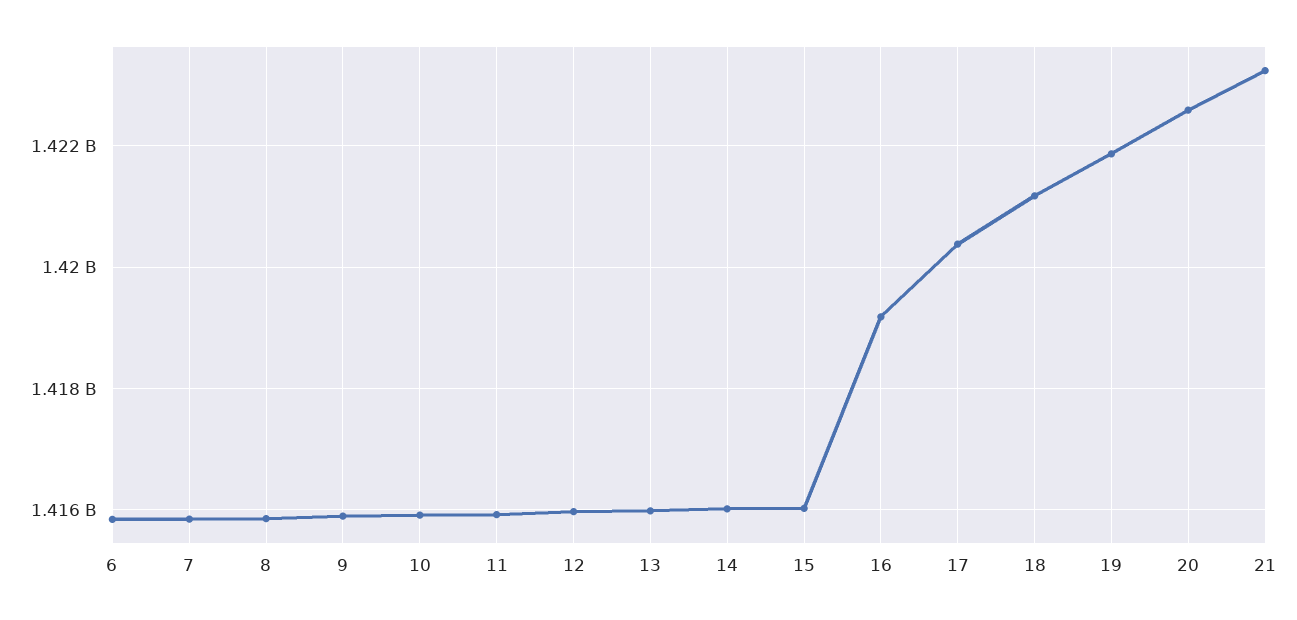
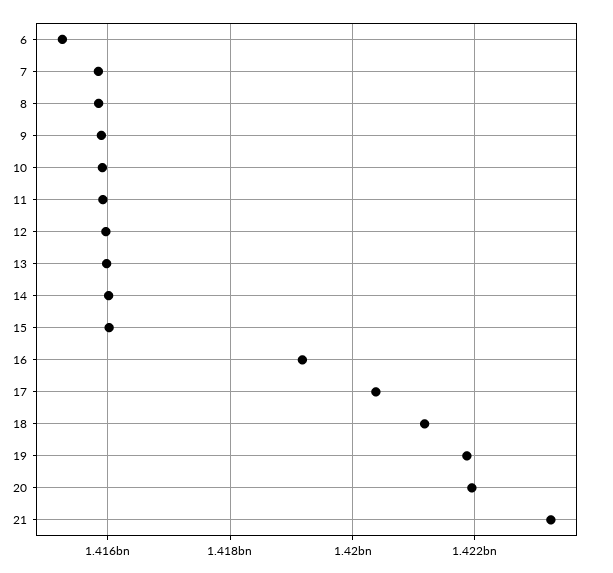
6: 1415800000 -> 1415200000
20: 1422600000 -> 1422000000

